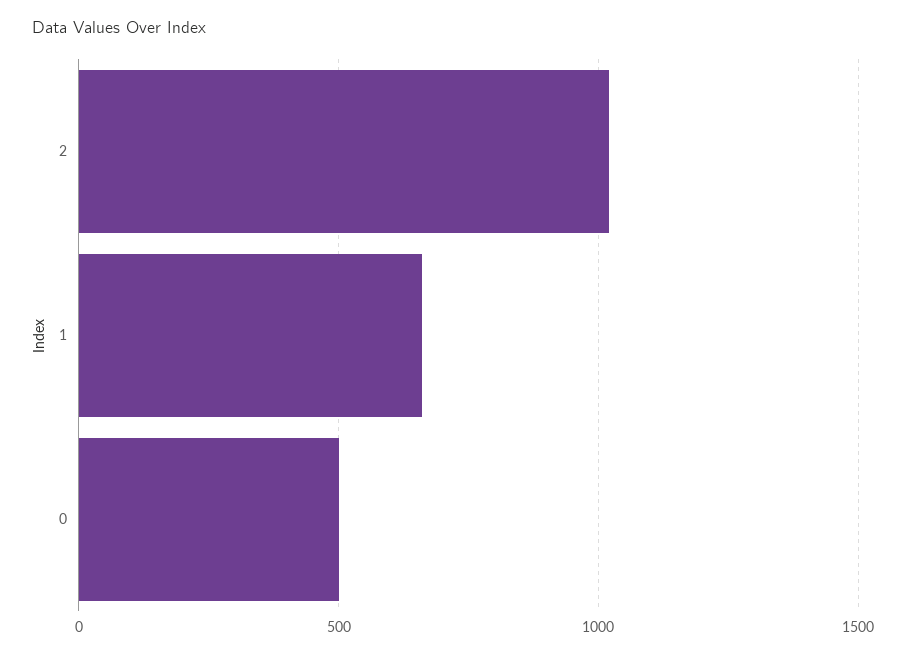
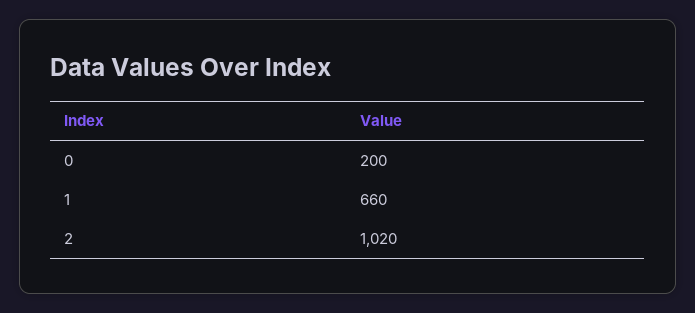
0: 500 -> 200

